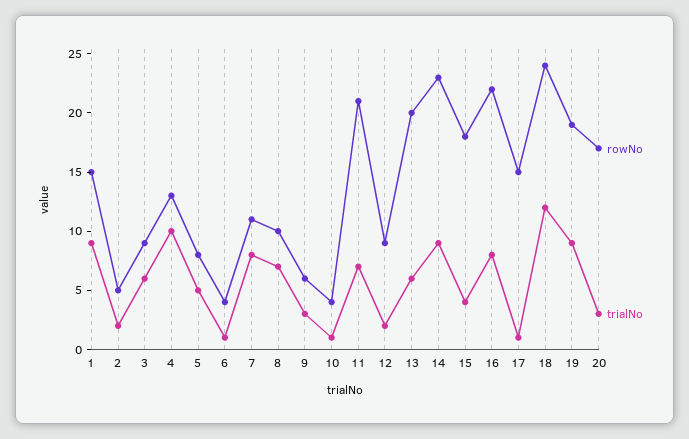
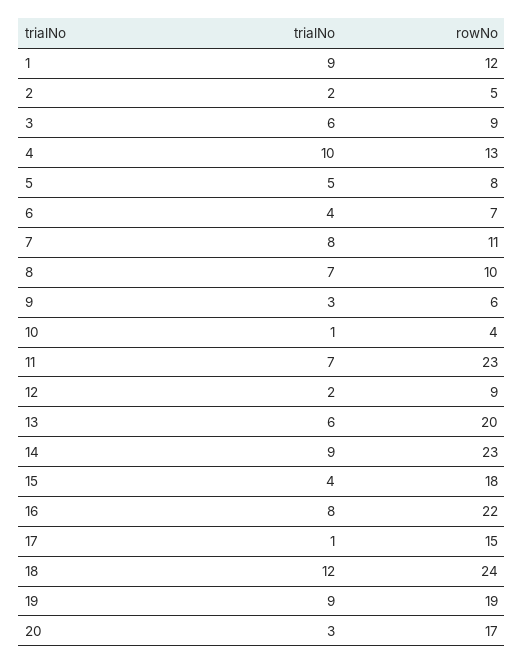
rowNo, 1: 15 -> 12
rowNo, 6: 4 -> 7
trialNo, 6: 1 -> 4
rowNo, 11: 21 -> 23

